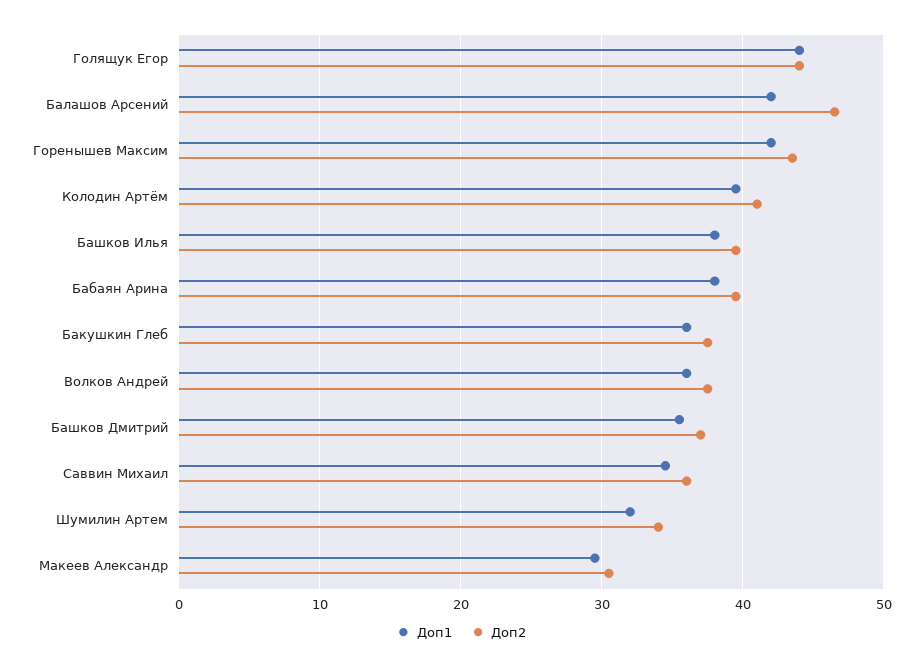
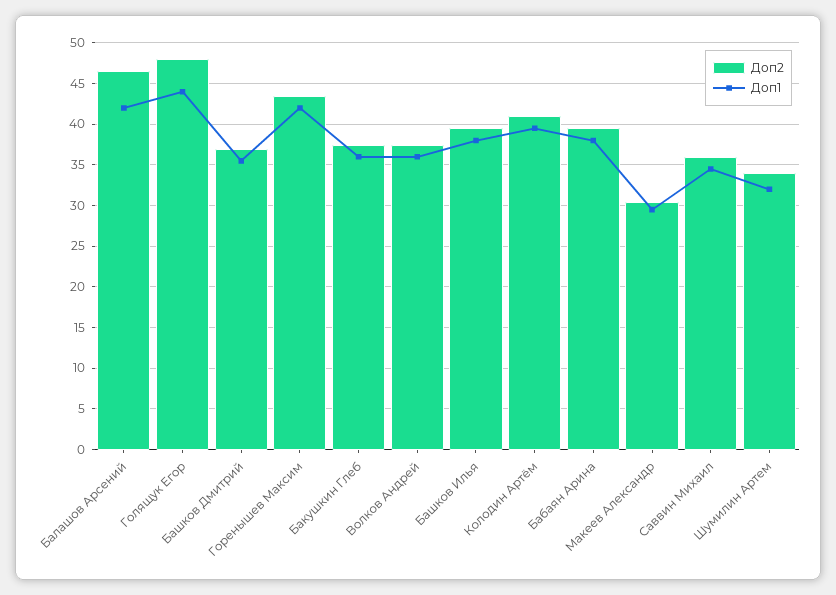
Доп2, Голящук Егор: 44 -> 48

